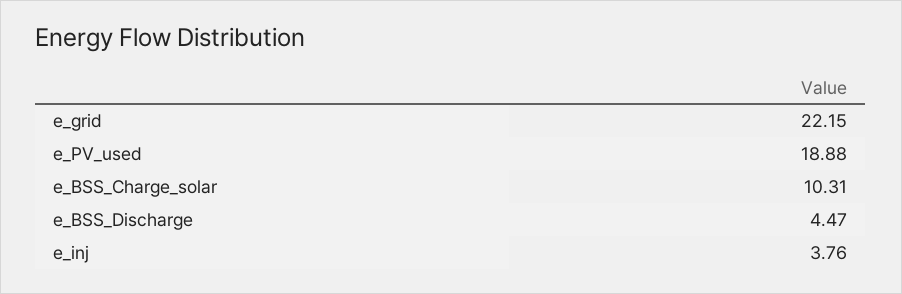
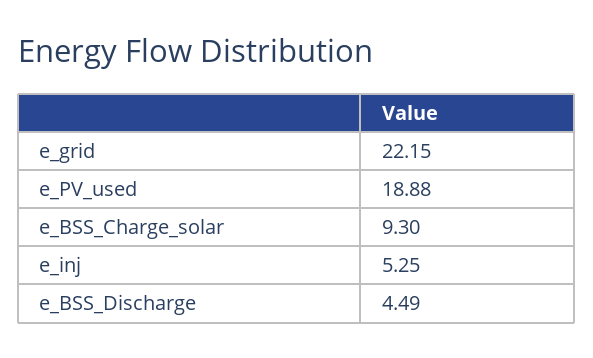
e_BSS_Charge_solar: 10.31 -> 9.3
e_BSS_Discharge: 4.47 -> 4.49
e_inj: 3.76 -> 5.25

